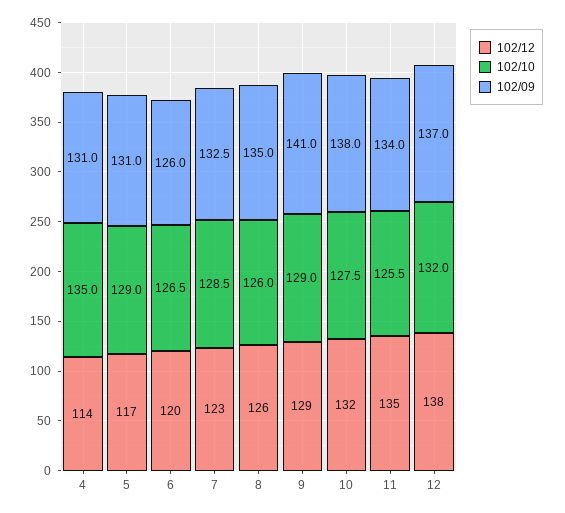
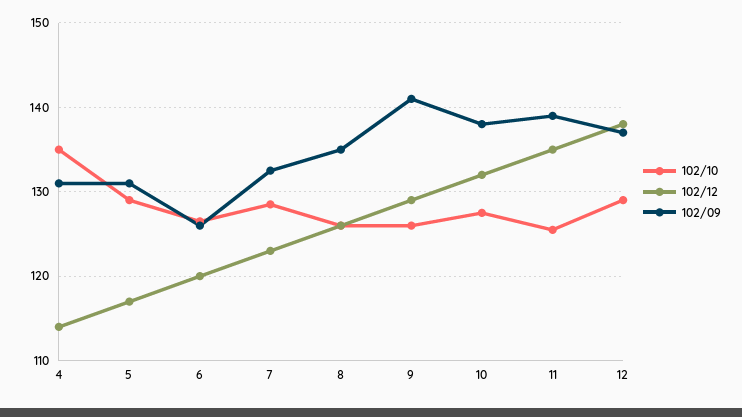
102/10, 9: 129 -> 126
102/09, 11: 134 -> 139
102/10, 12: 132 -> 129

